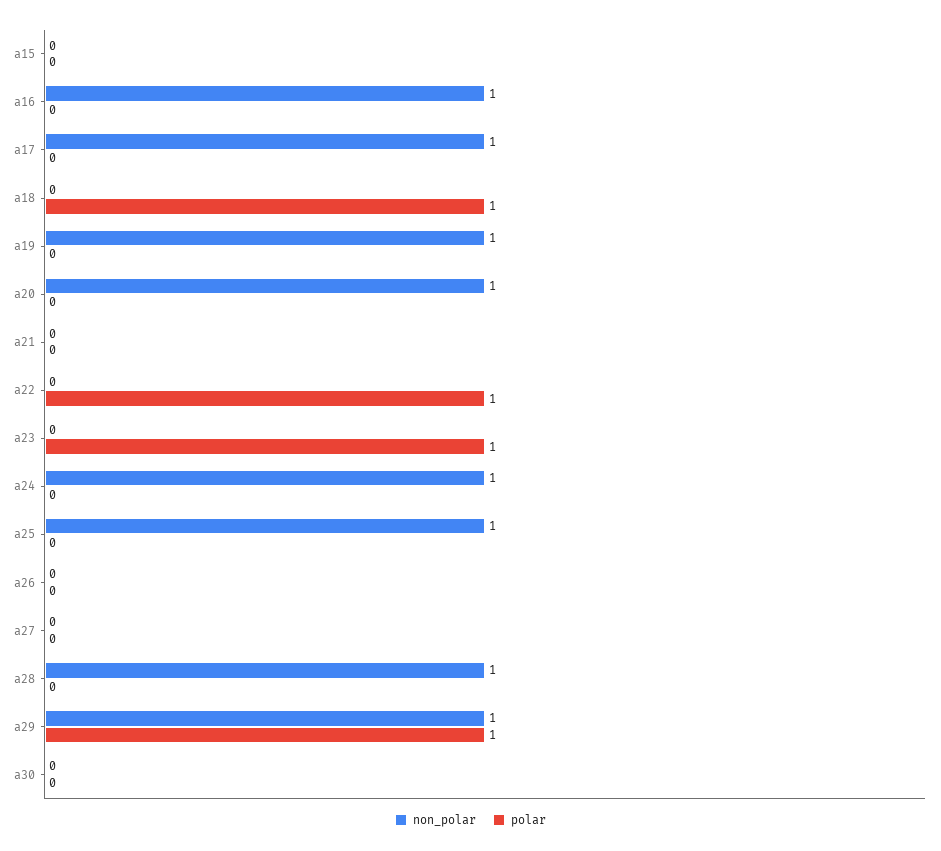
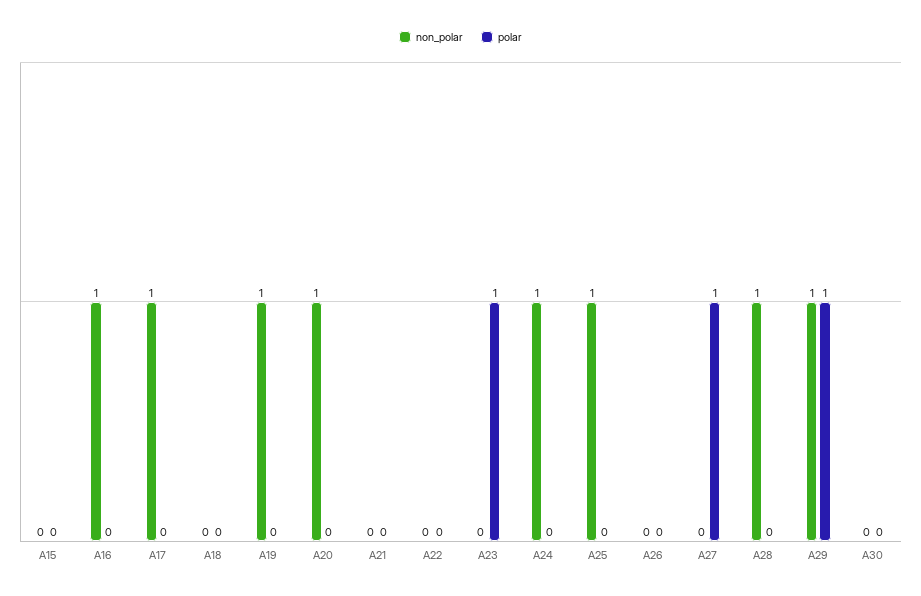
polar, a18: 1 -> 0
polar, a22: 1 -> 0
polar, a27: 0 -> 1

